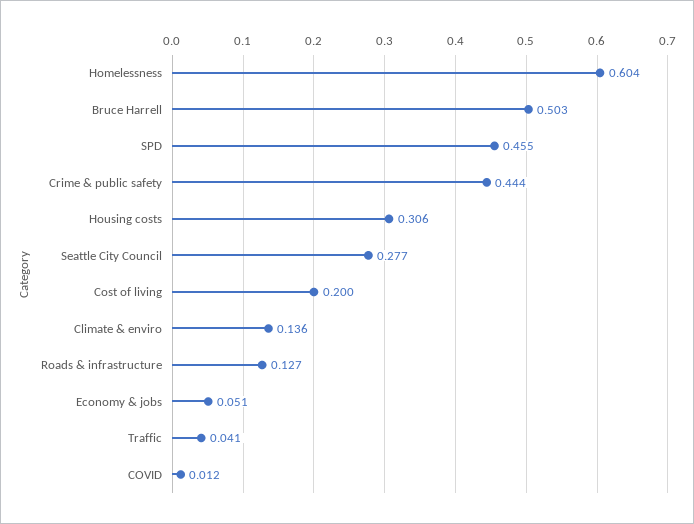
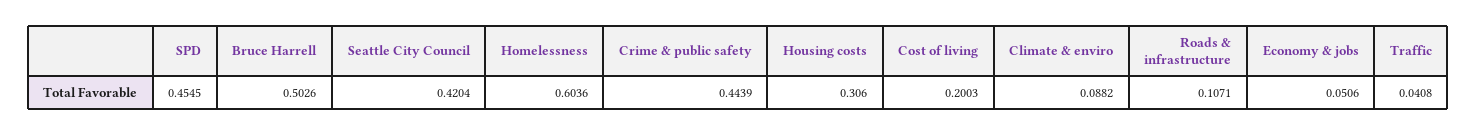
Seattle City Council: 0.277 -> 0.4204
Climate & enviro: 0.136 -> 0.0882
Roads & infrastructure: 0.127 -> 0.1071
COVID: 0.012 -> none

